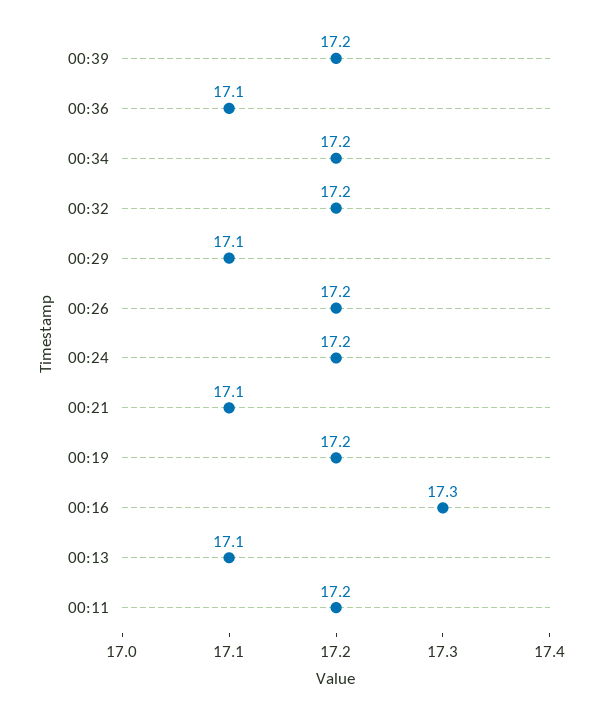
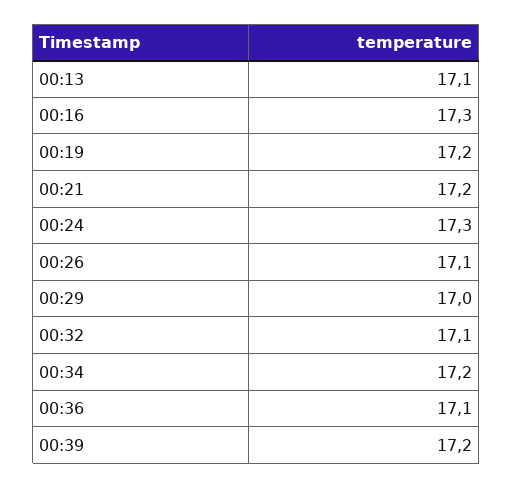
00:32: 17.2 -> 17.1
00:29: 17.1 -> 17
00:26: 17.2 -> 17.1
00:24: 17.2 -> 17.3
00:21: 17.1 -> 17.2
00:11: 17.2 -> none

